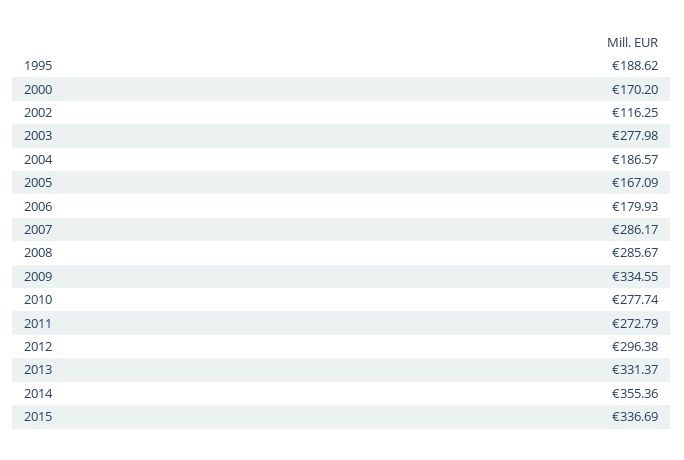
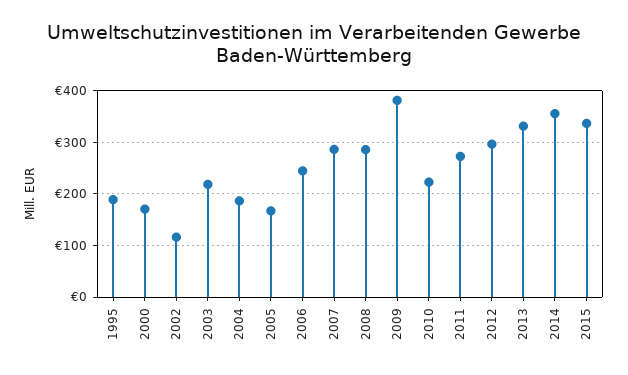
2003: 277.98 -> 220
2006: 179.93 -> 240
2009: 334.55 -> 380
2010: 277.74 -> 220

